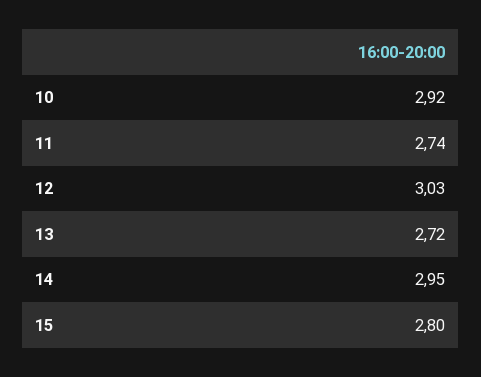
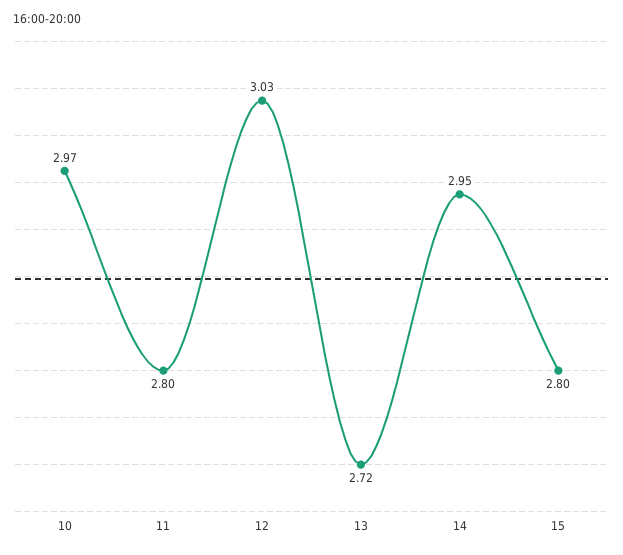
10: 2.92 -> 2.97
11: 2.74 -> 2.8

